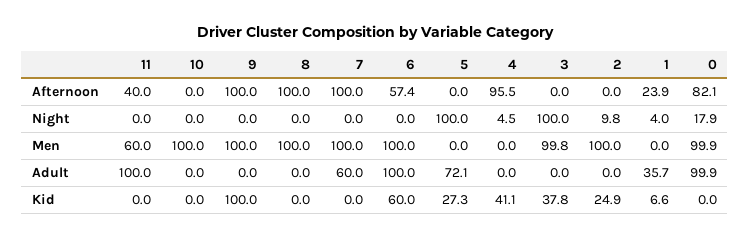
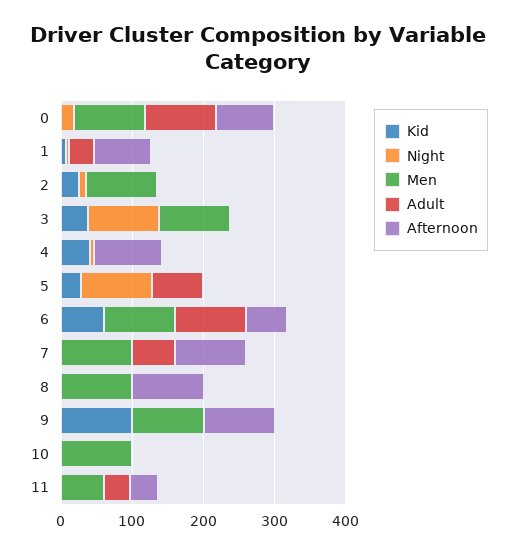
Afternoon, 1: 23.9 -> 80
Adult, 11: 100 -> 40

